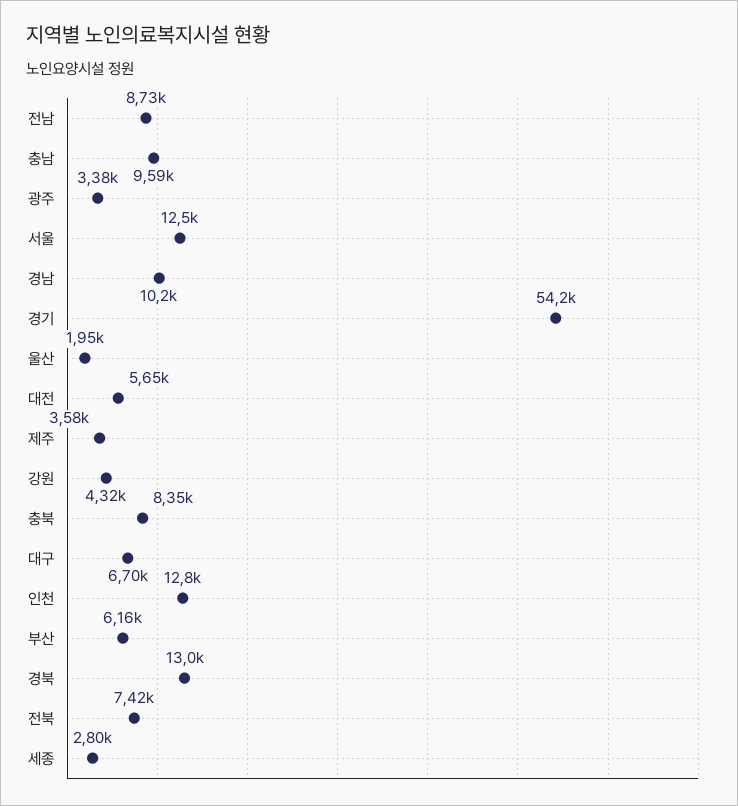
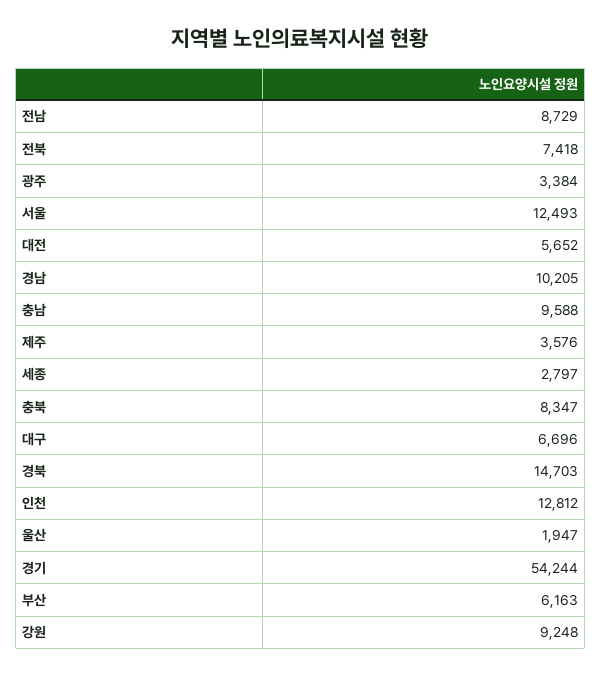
강원: 4320 -> 9248
경북: 13000 -> 14703

